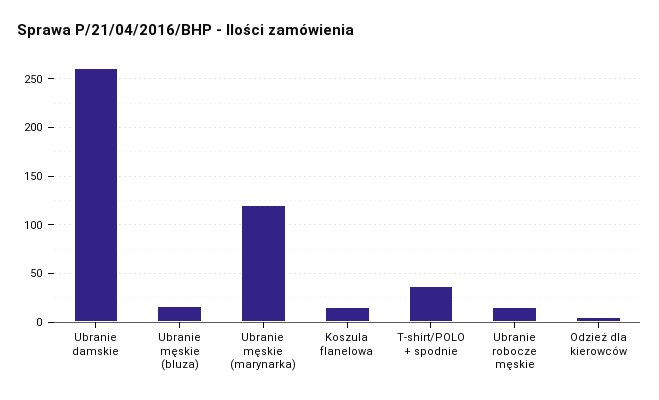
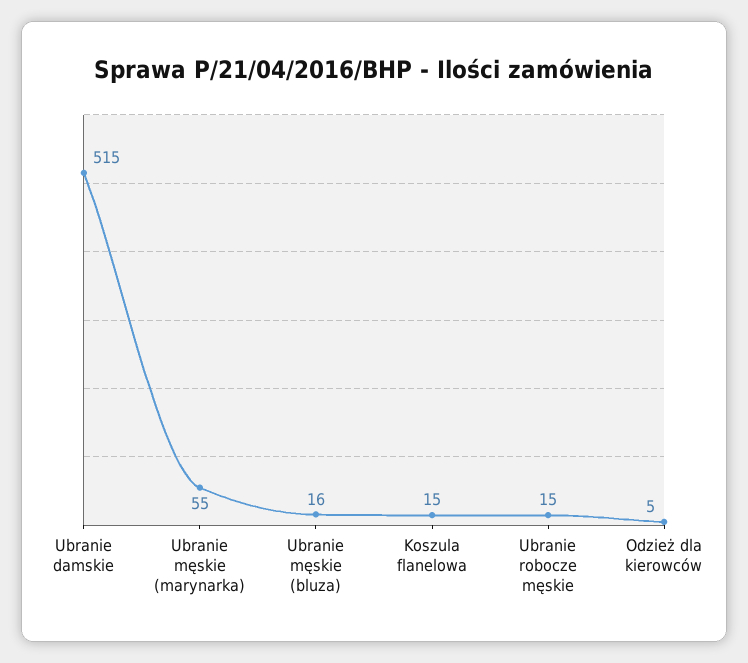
Ubranie damskie: 260 -> 515
Ubranie męskie (marynarka): 120 -> 55
T-shirt/POLO + spodnie: 40 -> none

